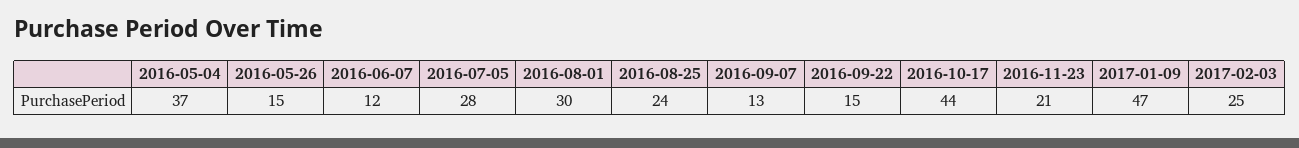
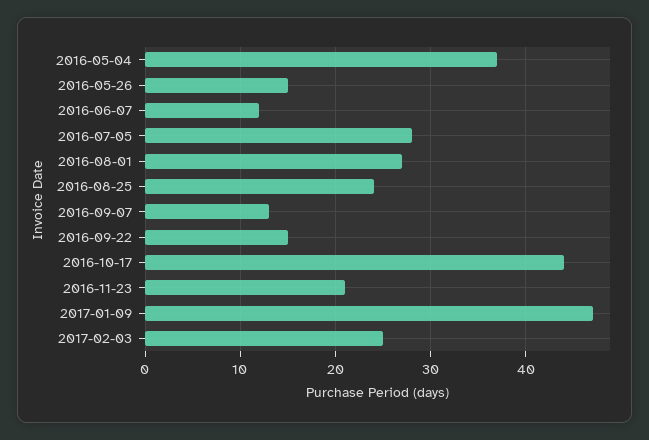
2016-08-01: 30 -> 27

